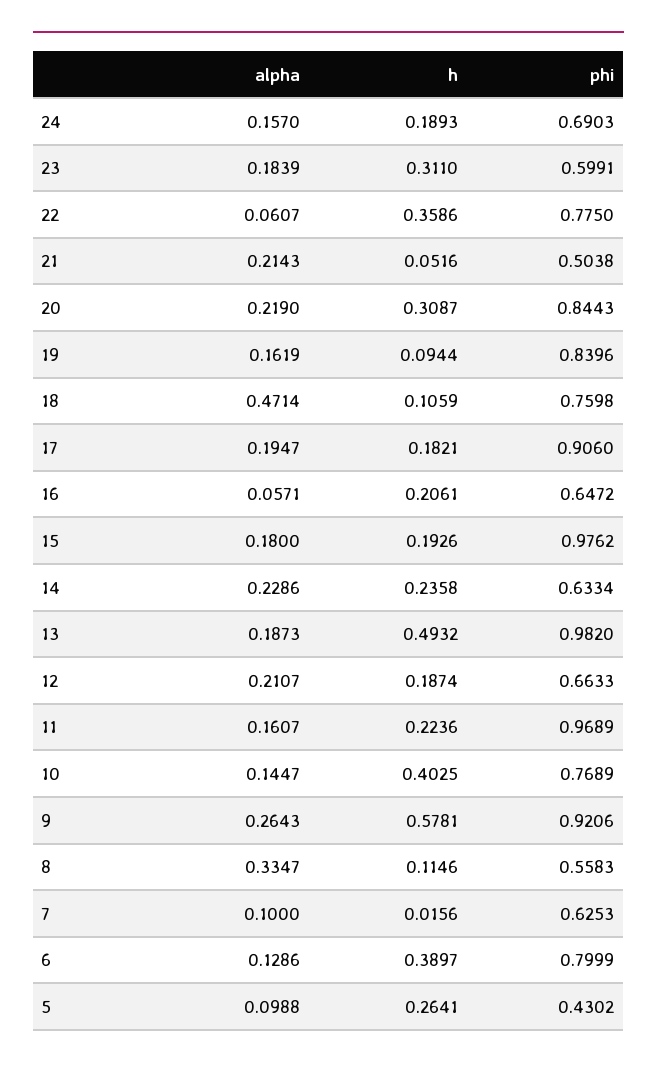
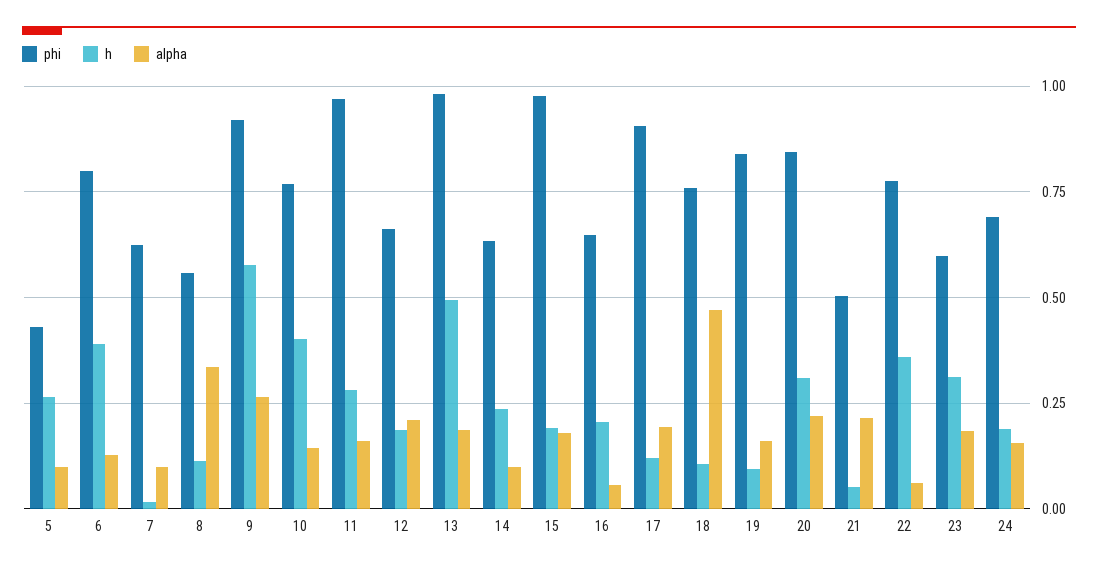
h, 17: 0.1821 -> 0.125
alpha, 14: 0.2286 -> 0.1
h, 11: 0.2236 -> 0.275

